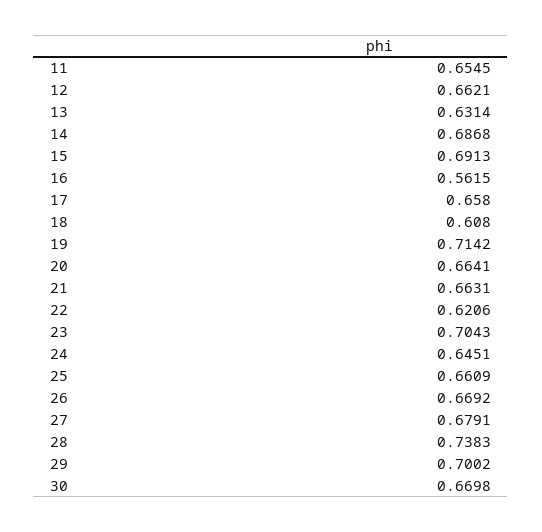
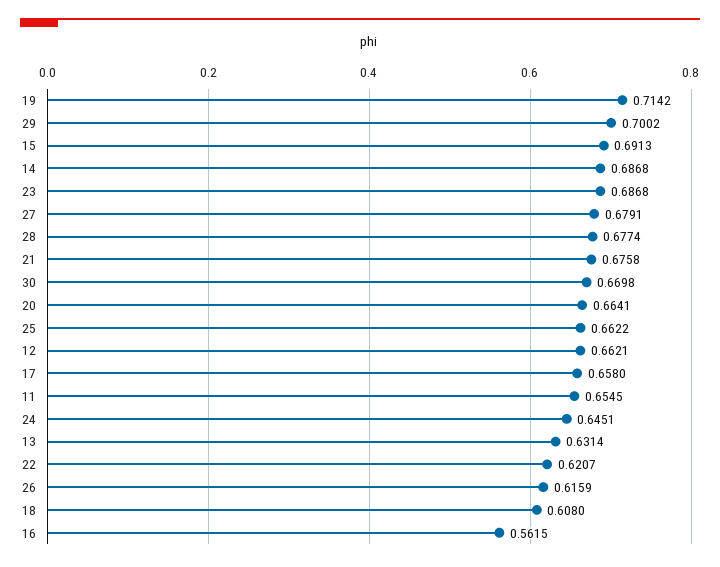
21: 0.6631 -> 0.6758
22: 0.6206 -> 0.6207
23: 0.7043 -> 0.6868
25: 0.6609 -> 0.6622
26: 0.6692 -> 0.6159
28: 0.7383 -> 0.6774

